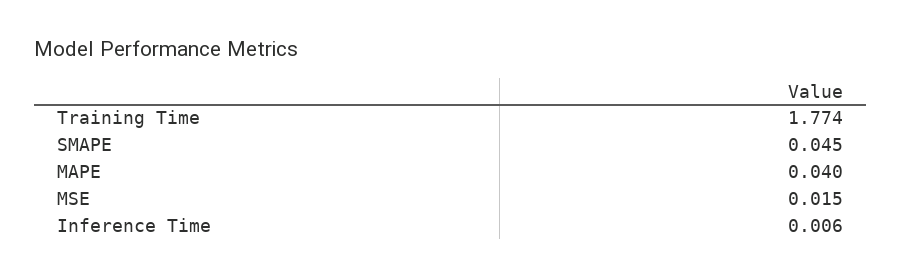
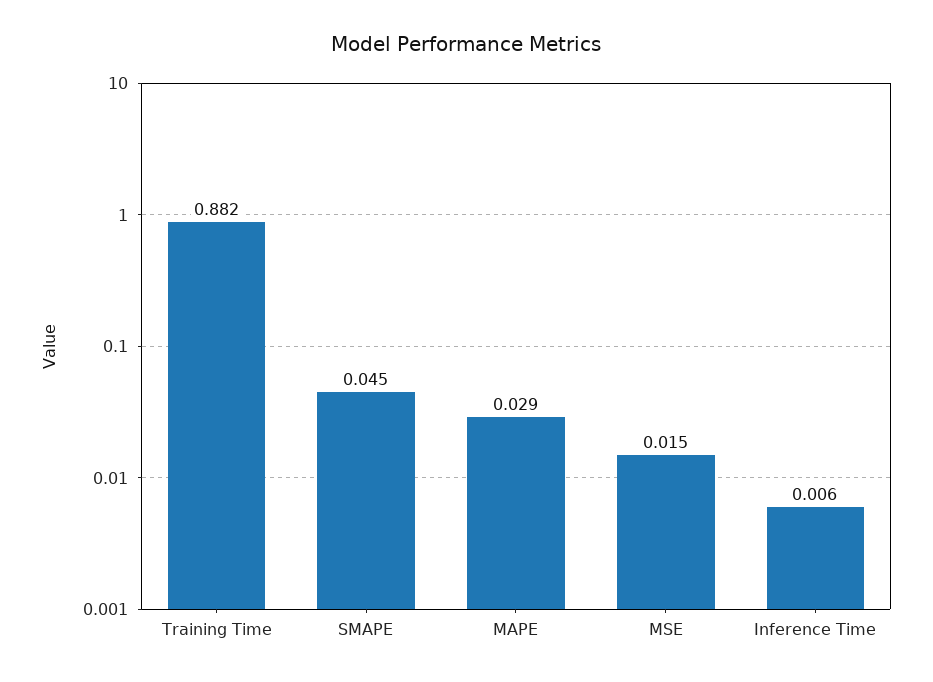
Training Time: 1.774 -> 0.882
MAPE: 0.04 -> 0.029

